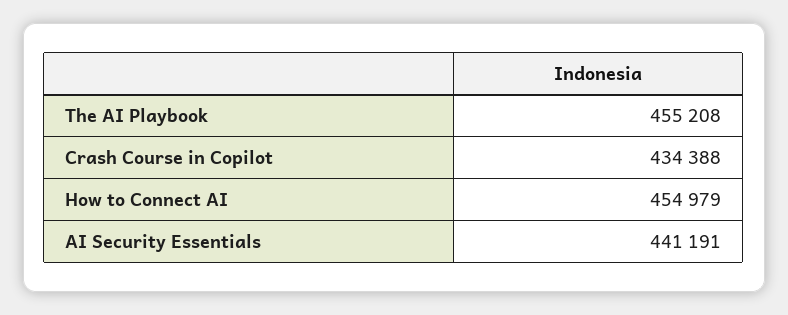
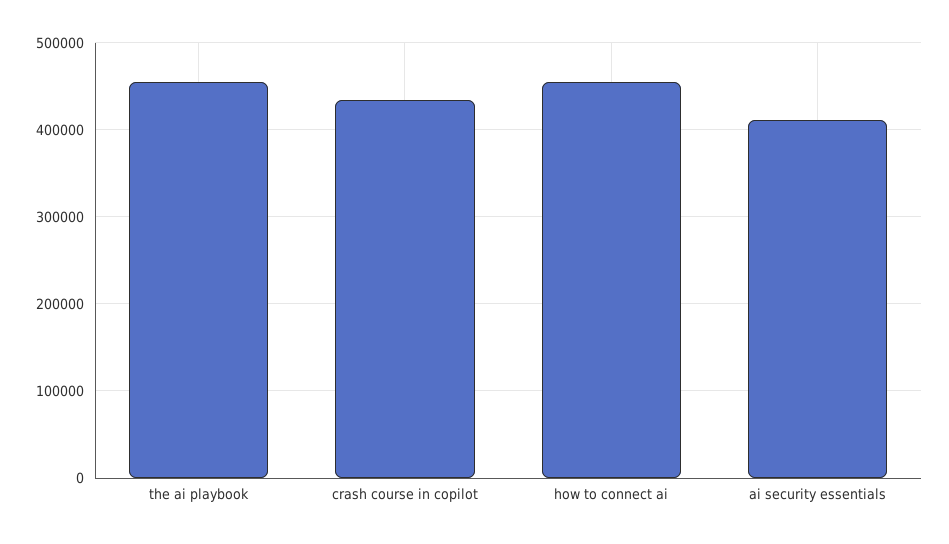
AI Security Essentials: 441191 -> 410000

